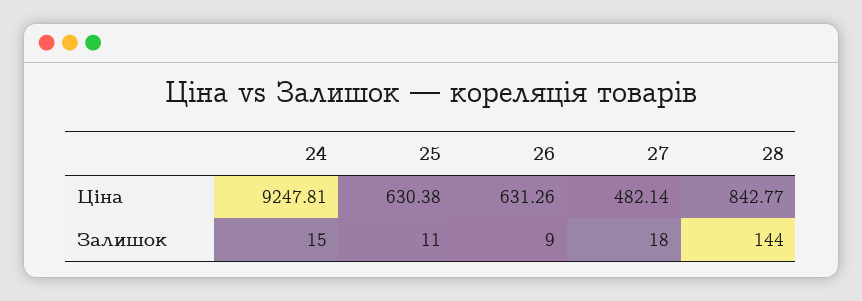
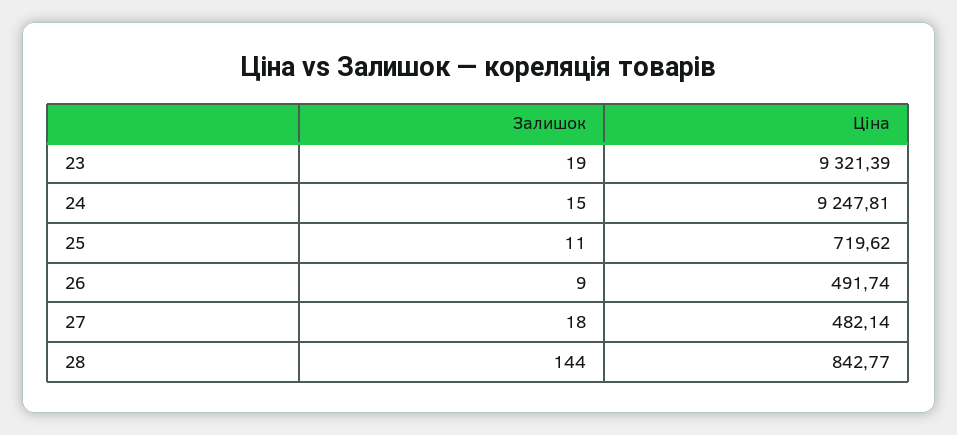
25, Ціна: 630.38 -> 719.62
26, Ціна: 631.26 -> 491.74
23, Залишок: none -> 19
23, Ціна: none -> 9321.39

